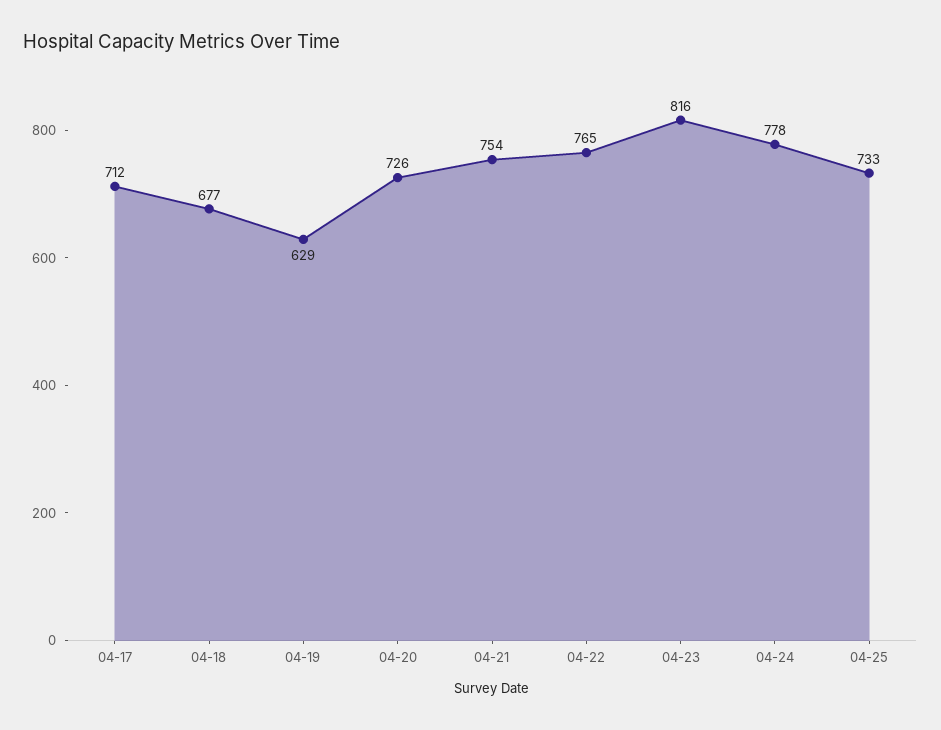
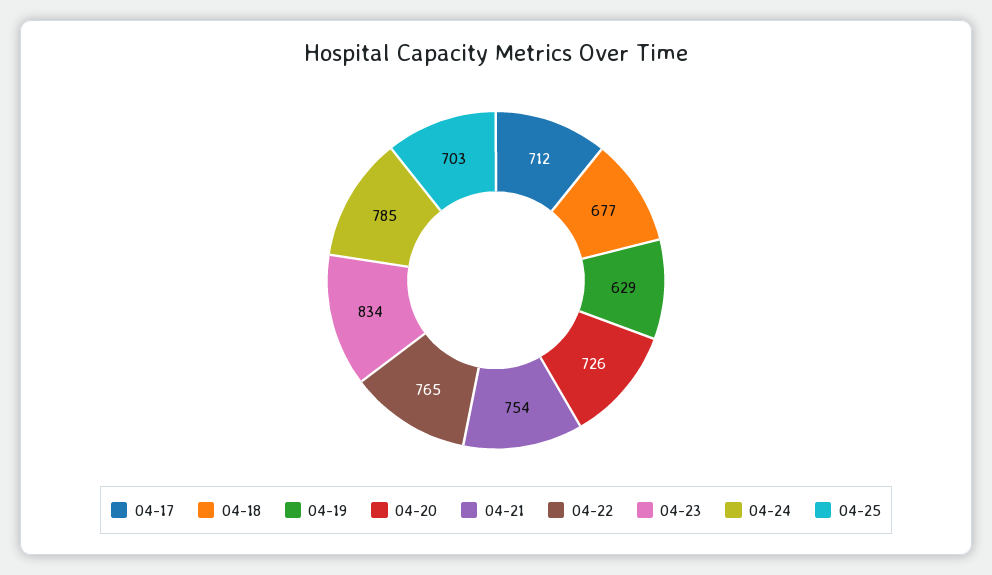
04-23: 816 -> 834
04-24: 778 -> 785
04-25: 733 -> 703

